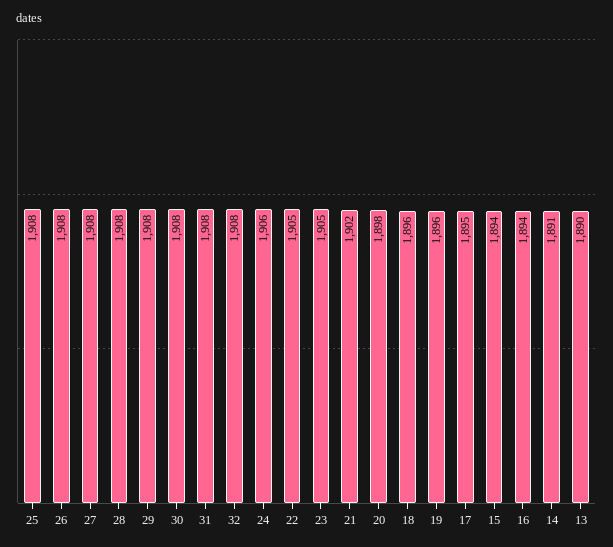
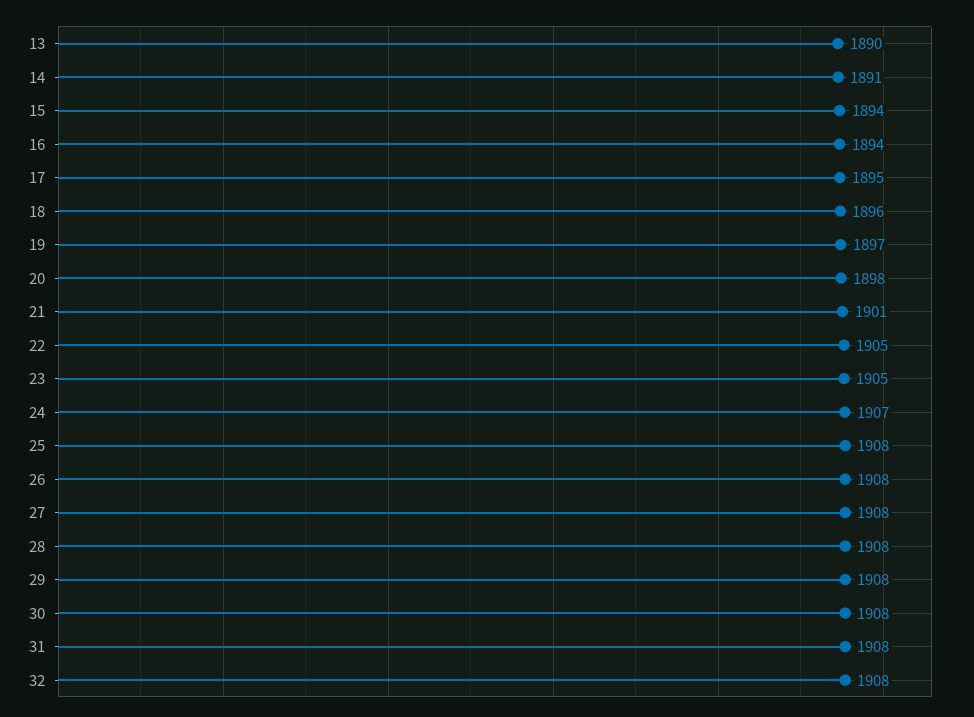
24: 1906 -> 1907
21: 1902 -> 1901
19: 1896 -> 1897

